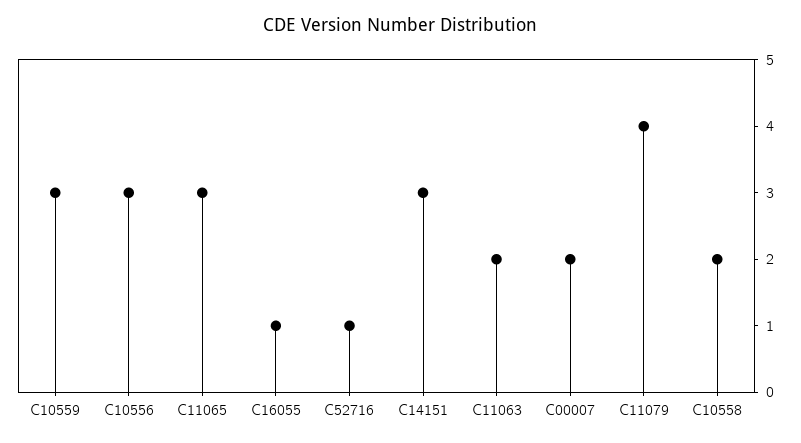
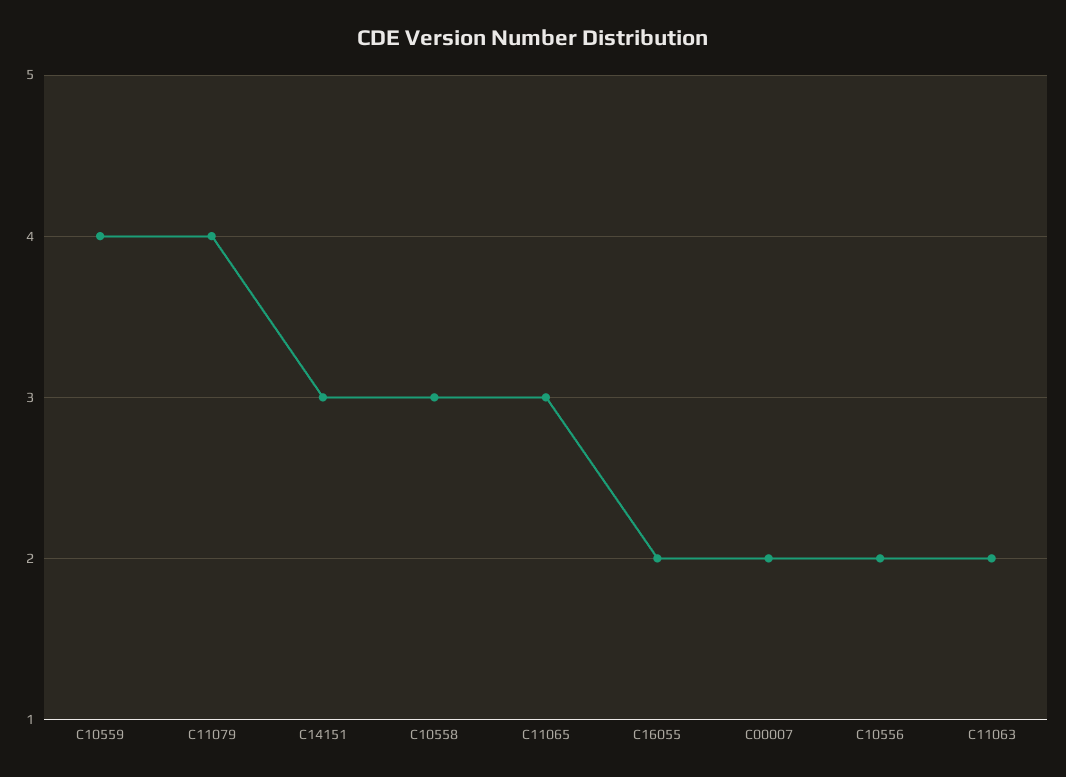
C10559: 3 -> 4
C10556: 3 -> 2
C16055: 1 -> 2
C52716: 1 -> none
C10558: 2 -> 3

